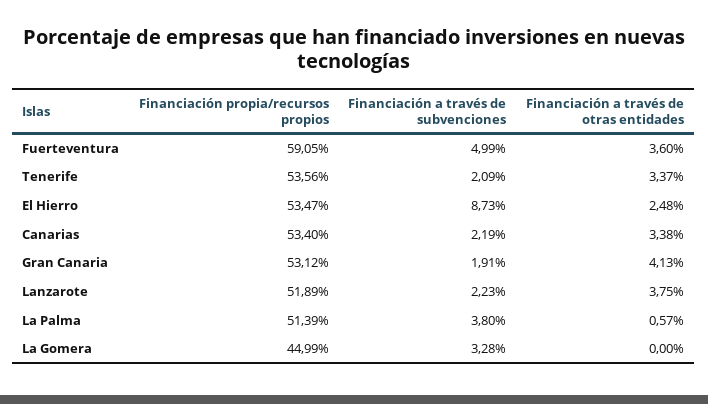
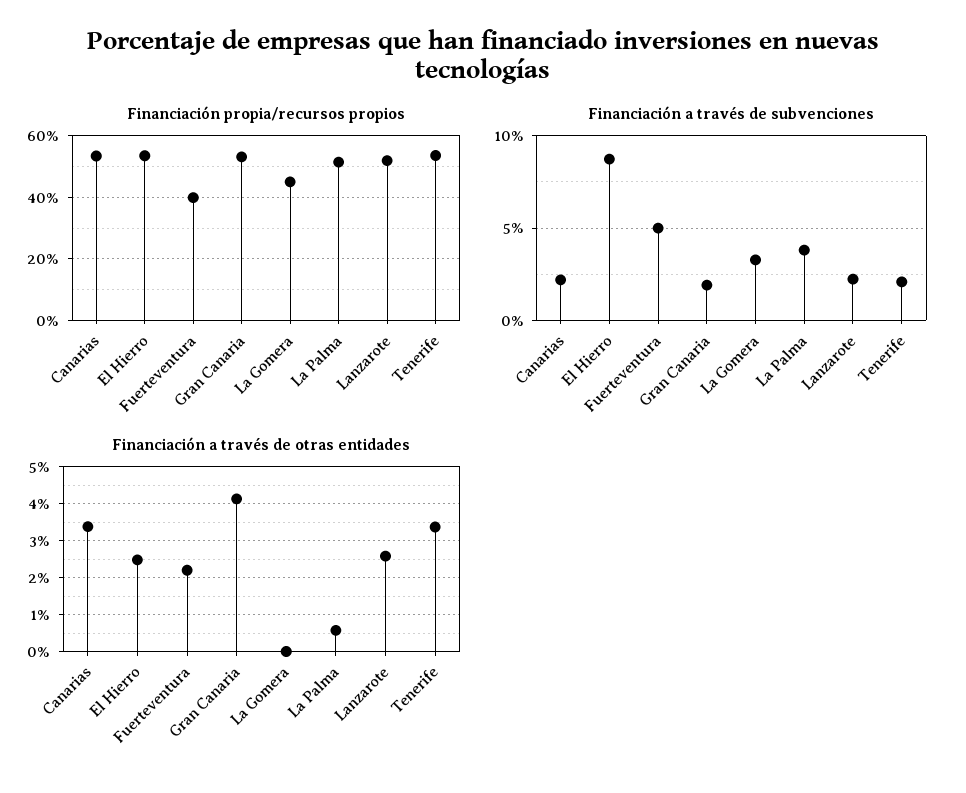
Financiación propia/recursos propios, Fuerteventura: 59.05 -> 40
Financiación a través de otras entidades, Fuerteventura: 3.6 -> 2.2
Financiación a través de otras entidades, Lanzarote: 3.75 -> 2.6

